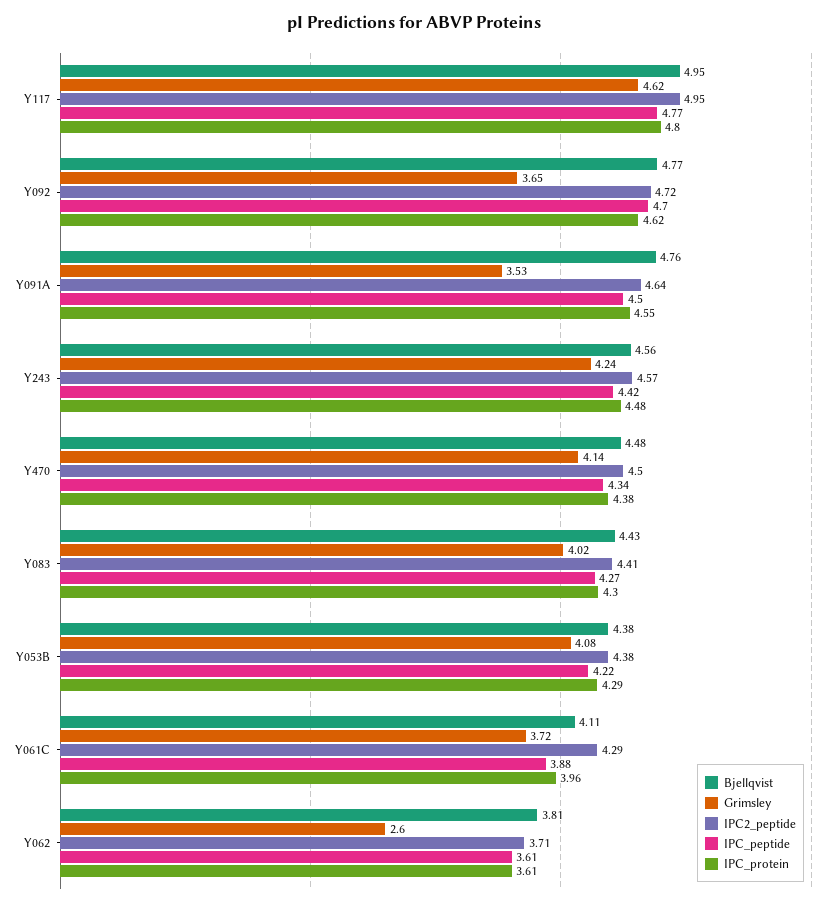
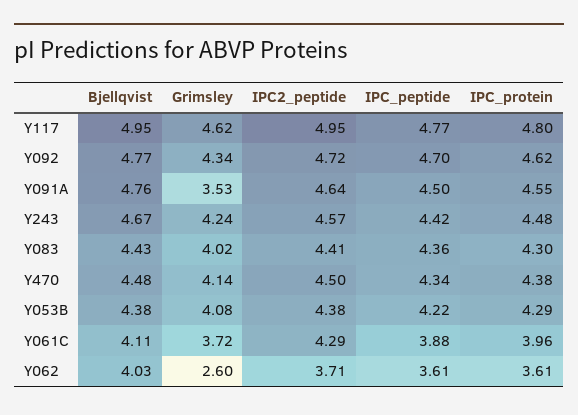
Grimsley, Y092: 3.65 -> 4.34
Bjellqvist, Y243: 4.56 -> 4.67
IPC_peptide, Y083: 4.27 -> 4.36
Bjellqvist, Y062: 3.81 -> 4.03

